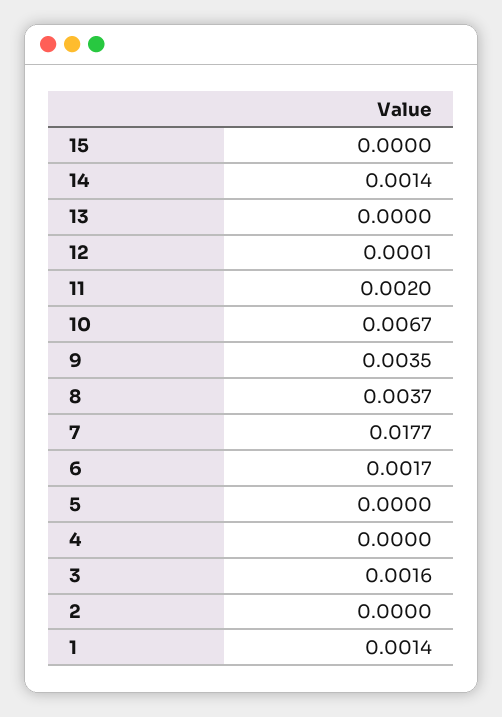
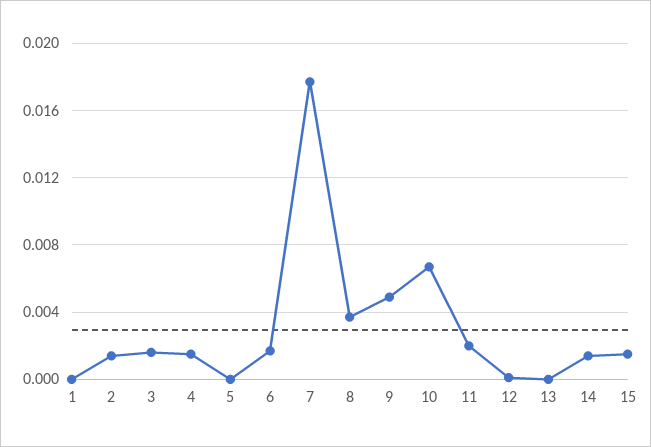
15: 0 -> 0.0015
9: 0.0035 -> 0.005
4: 0 -> 0.0015
2: 0 -> 0.0015
1: 0.0014 -> 0

